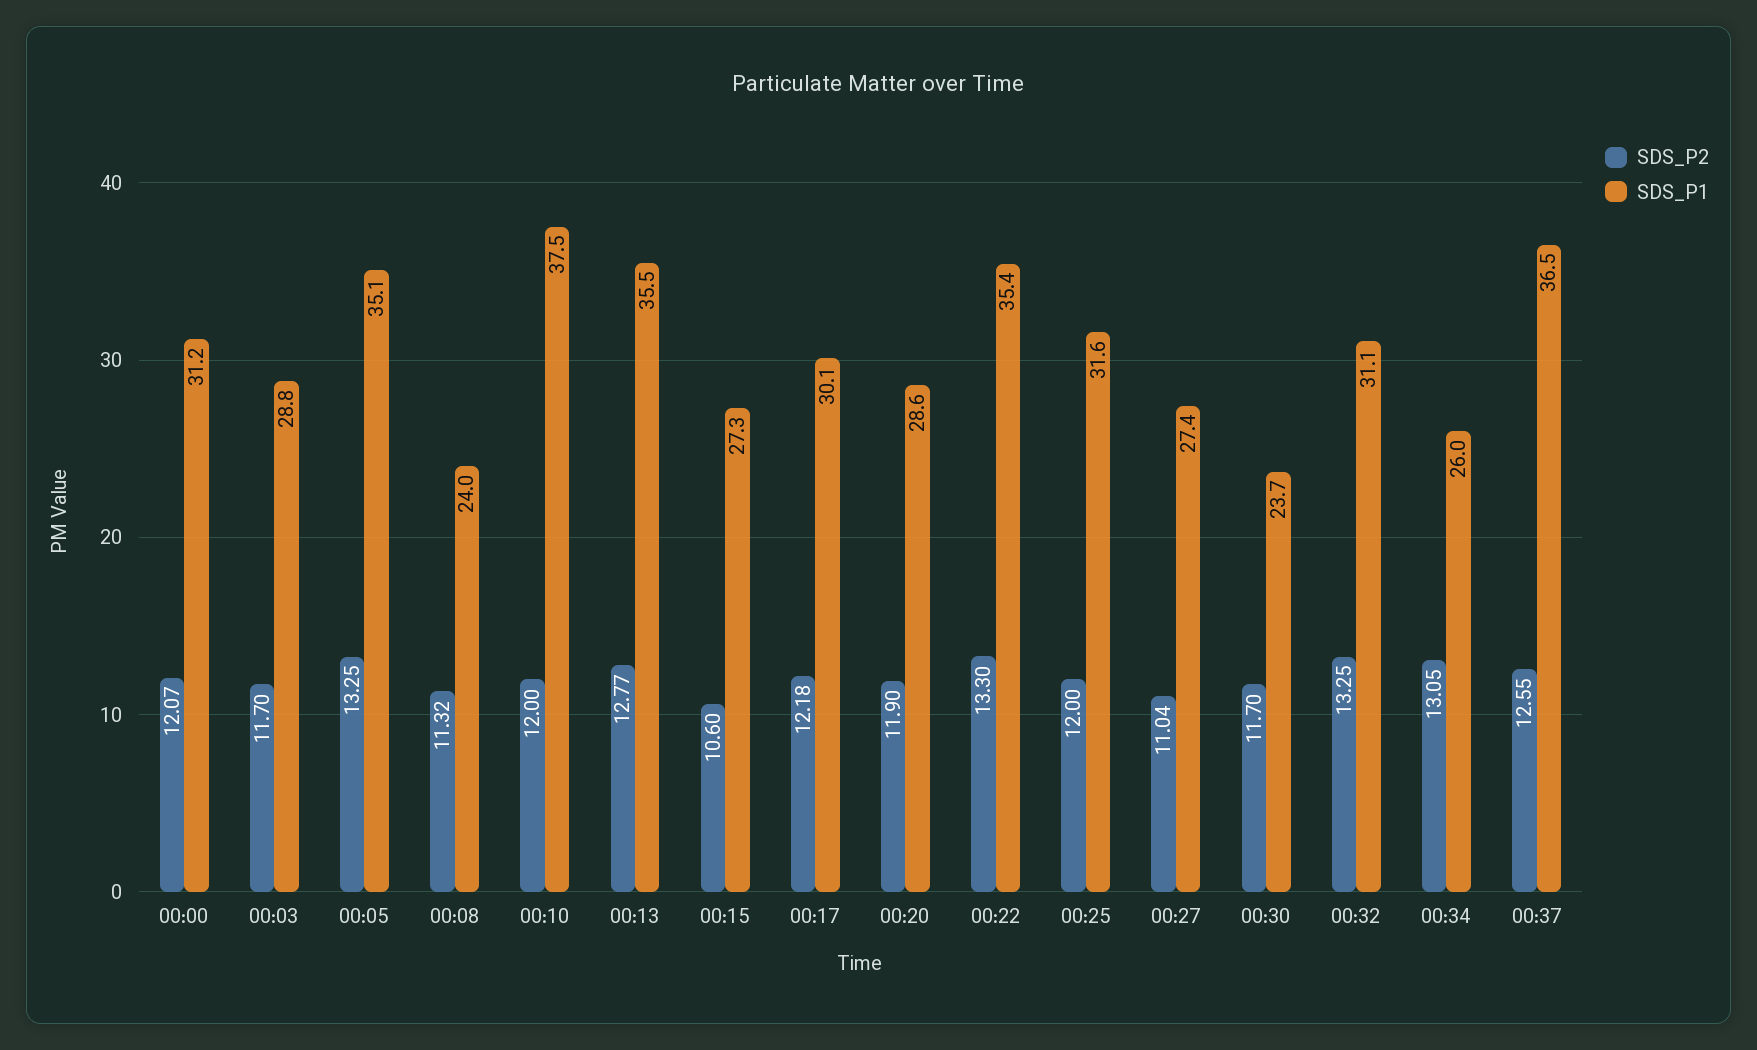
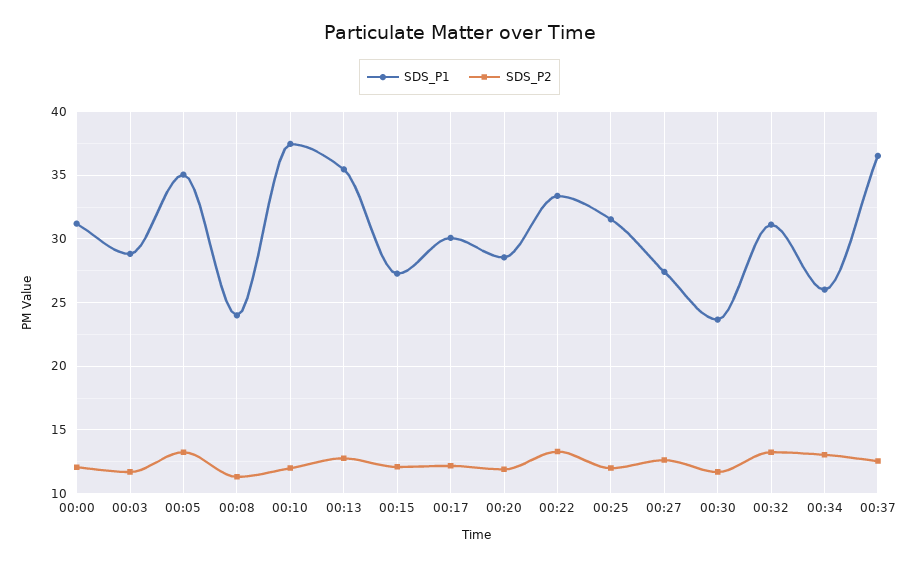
SDS_P2, 00:15: 10.6 -> 12
SDS_P1, 00:22: 35.4 -> 33.5
SDS_P2, 00:27: 11.04 -> 12.5

